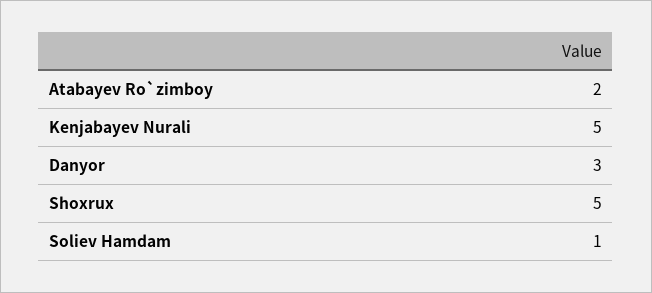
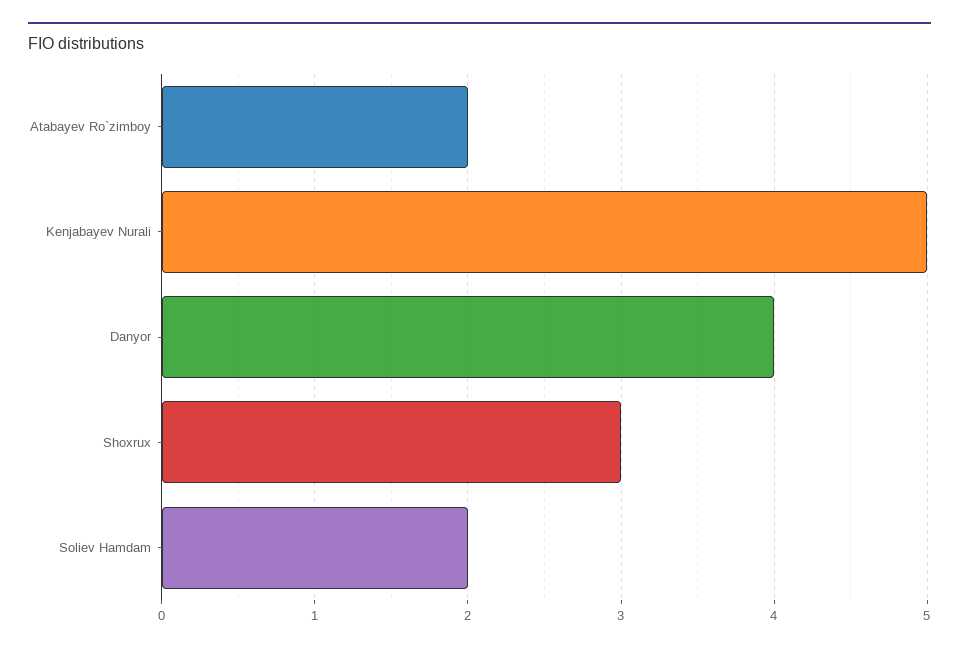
Danyor: 3 -> 4
Shoxrux: 5 -> 3
Soliev Hamdam: 1 -> 2

